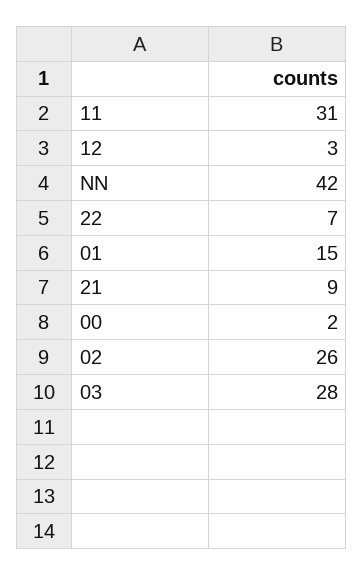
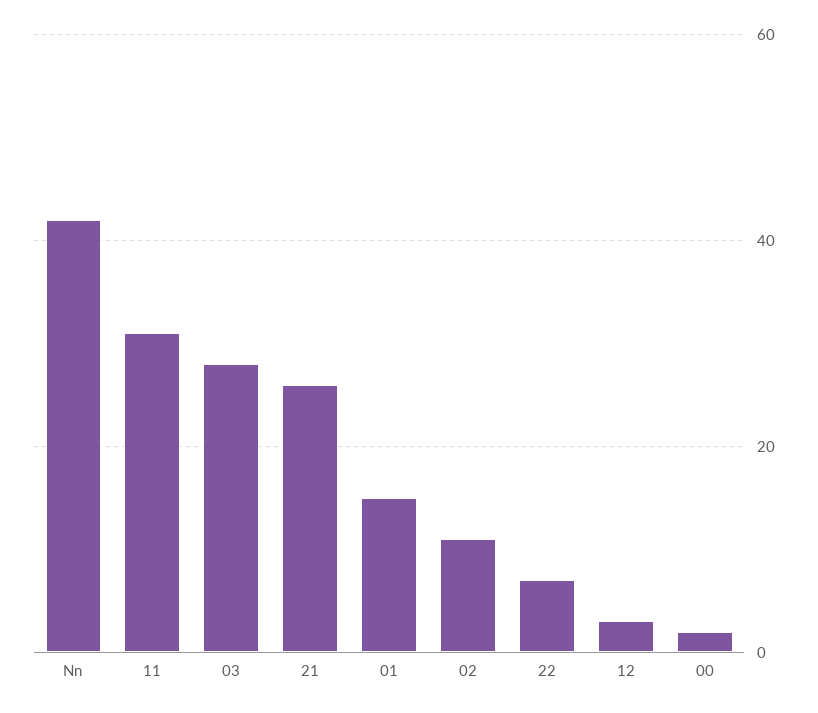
21: 9 -> 25
02: 26 -> 10

